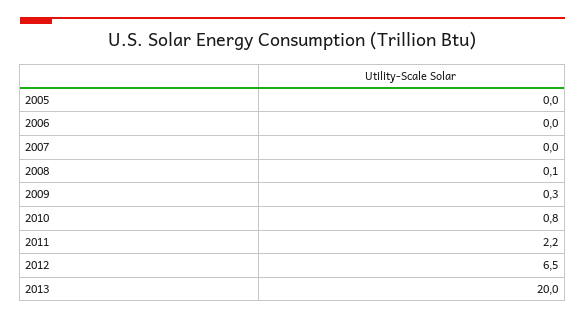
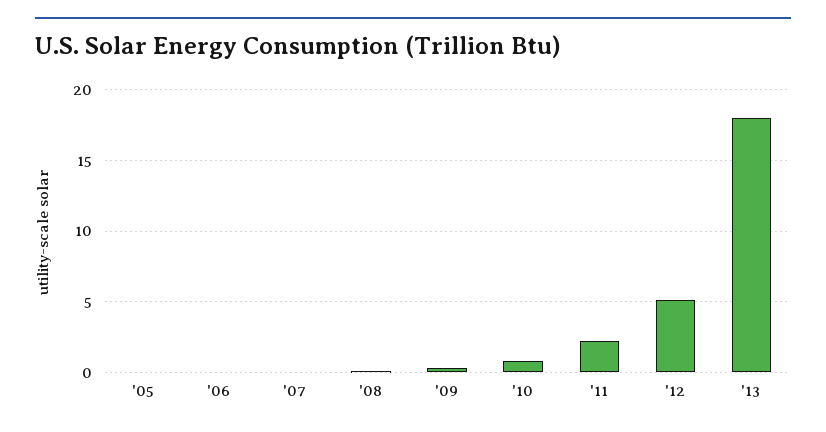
2012: 6.5 -> 5
2013: 20 -> 18

